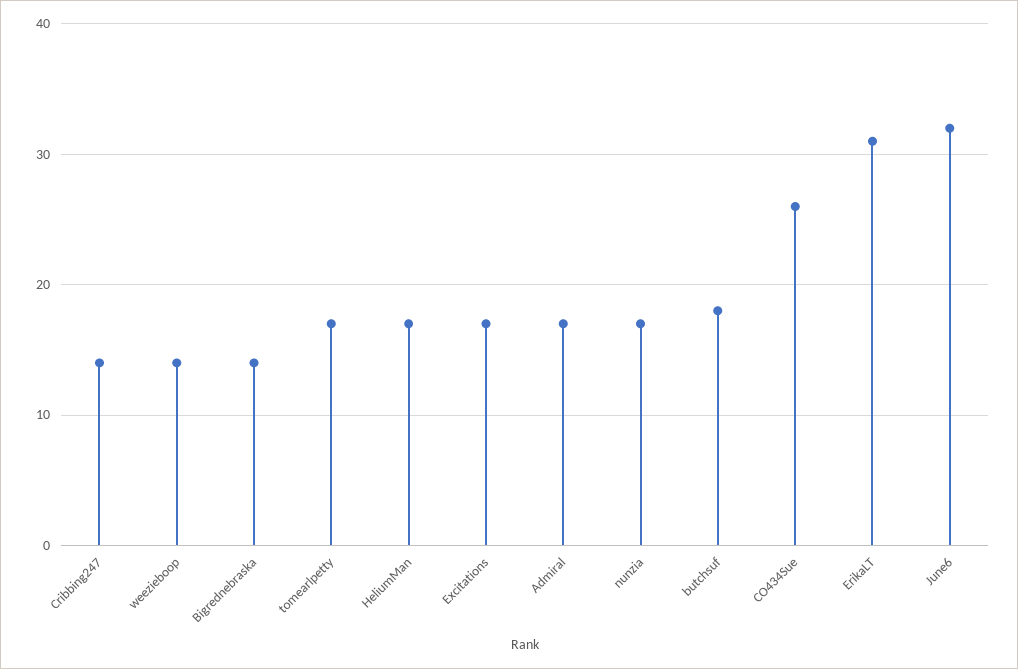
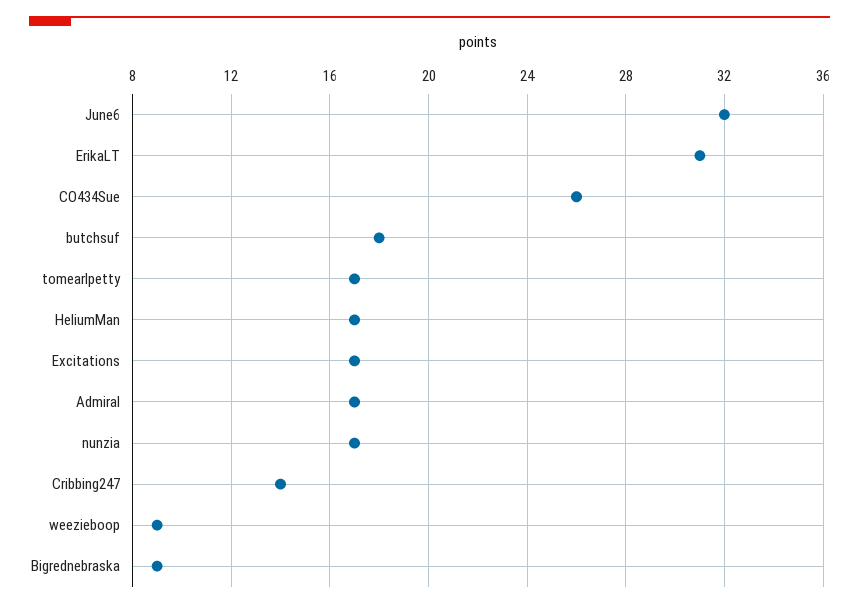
weezieboop: 14 -> 9
Bigrednebraska: 14 -> 9

